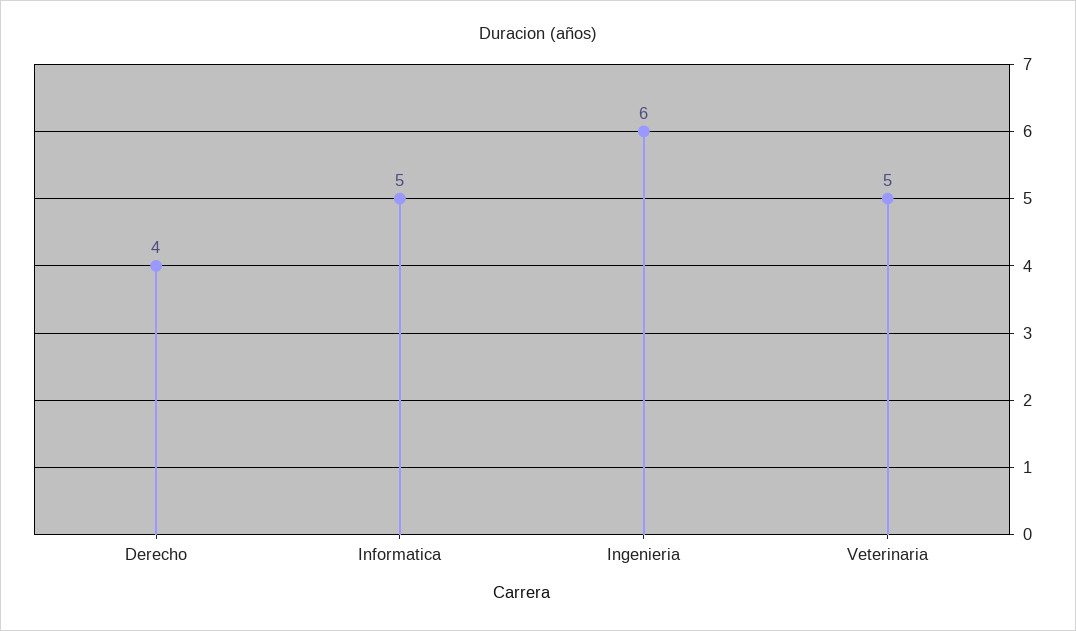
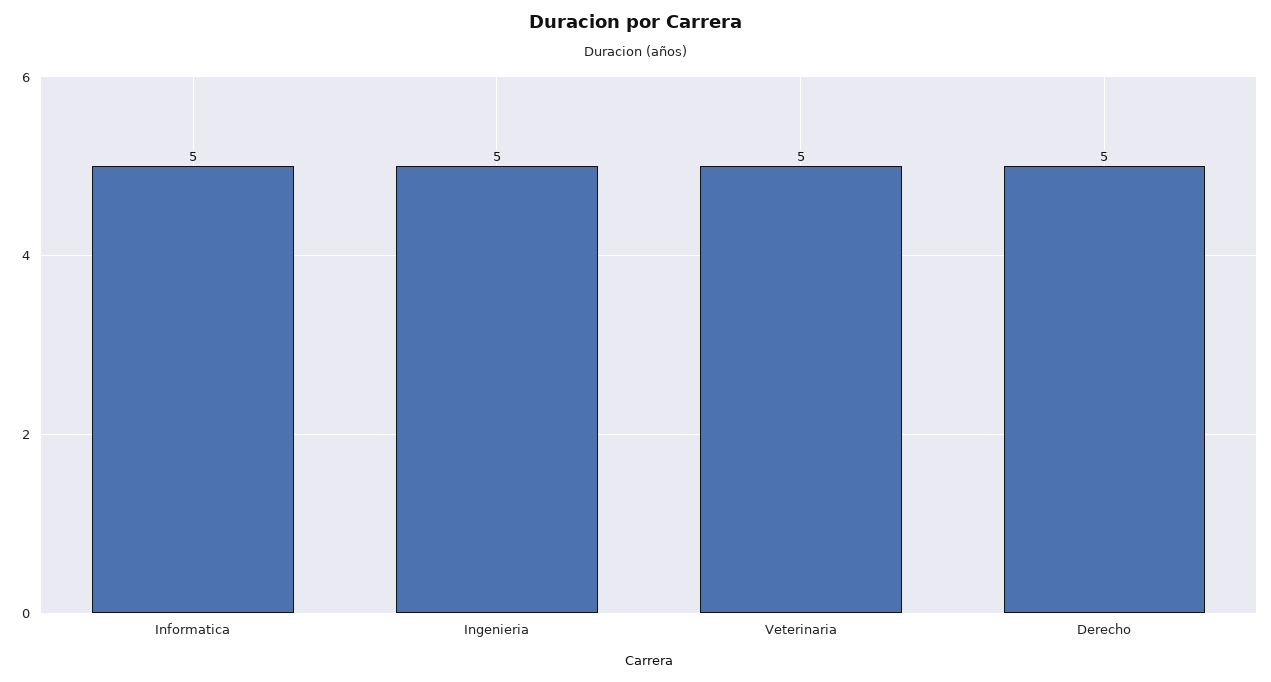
Derecho: 4 -> 5
Ingenieria: 6 -> 5

